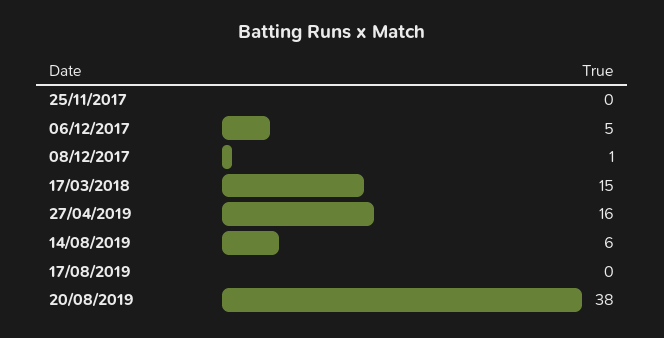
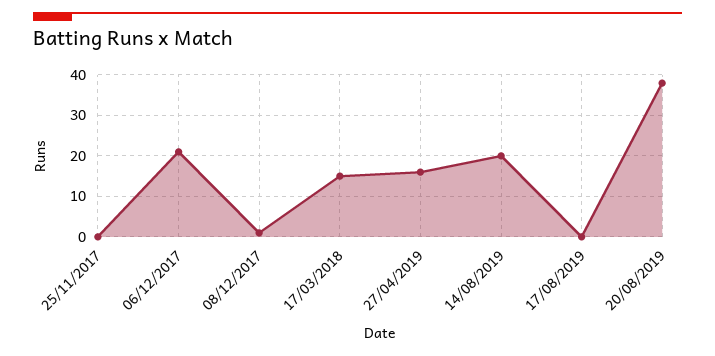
06/12/2017: 5 -> 20
14/08/2019: 6 -> 20

